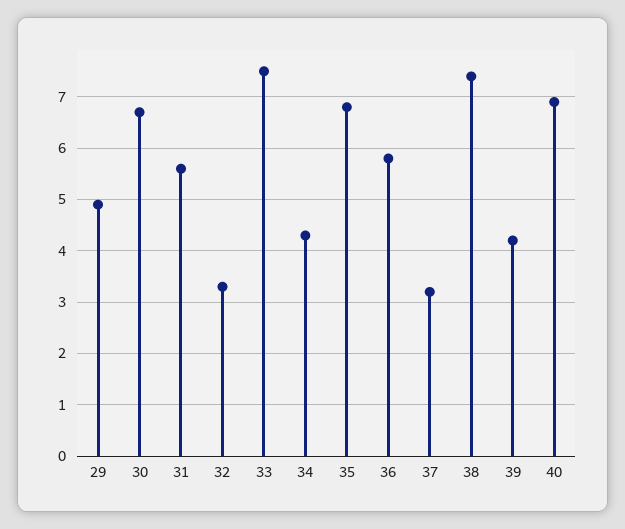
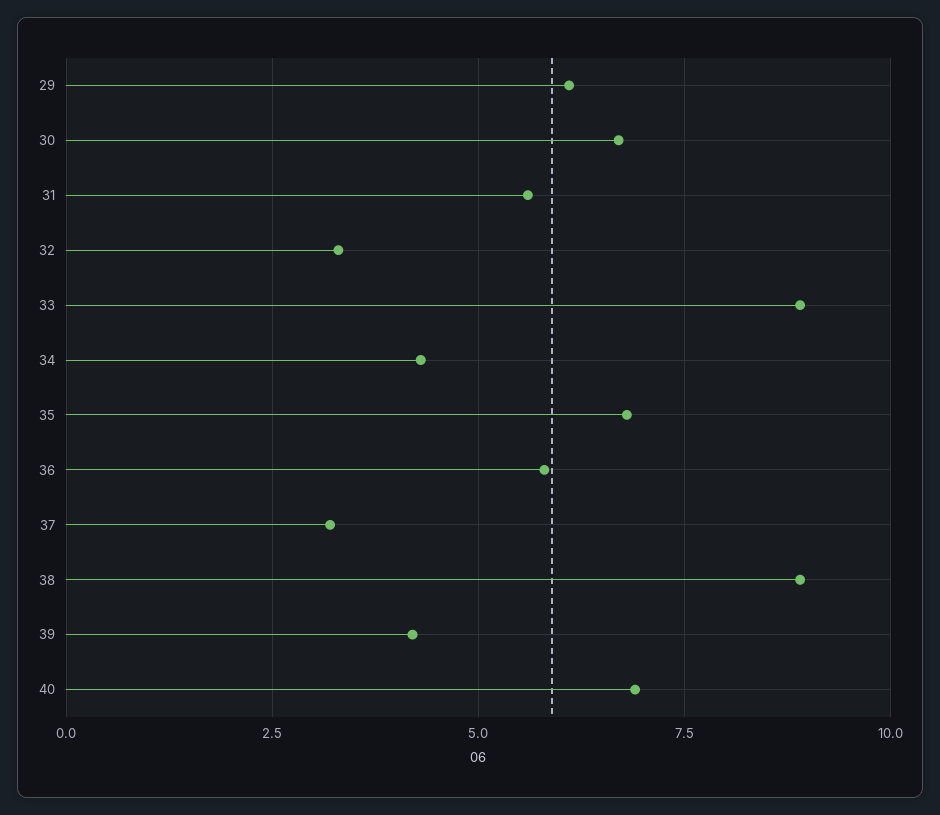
29: 5 -> 6
33: 7.5 -> 9
38: 7.5 -> 9

